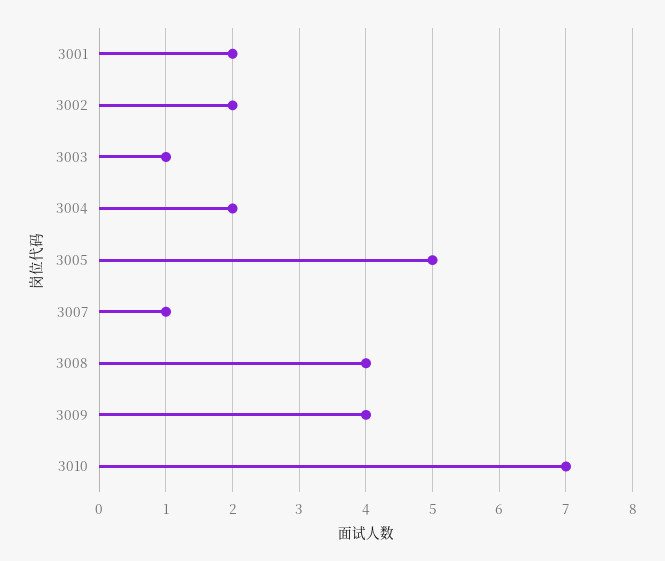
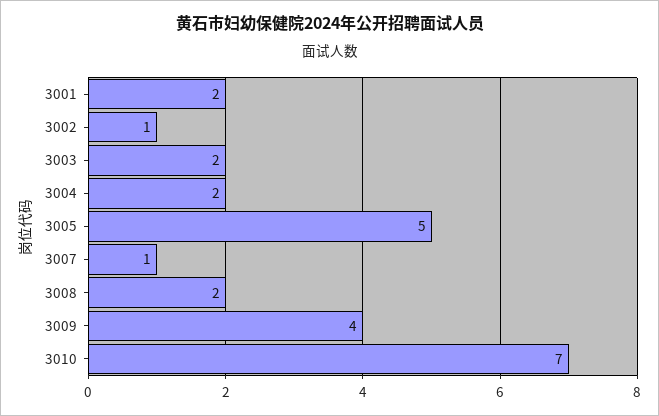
3002: 2 -> 1
3003: 1 -> 2
3008: 4 -> 2

